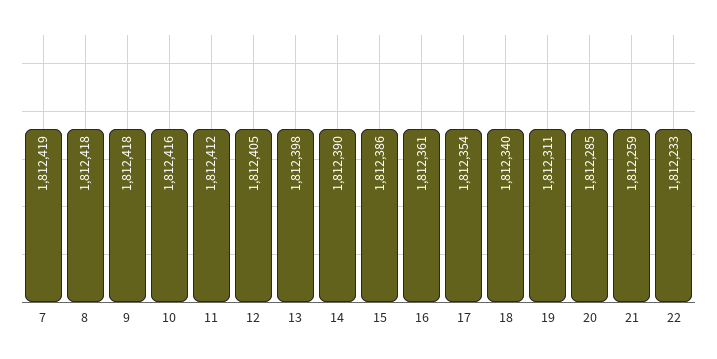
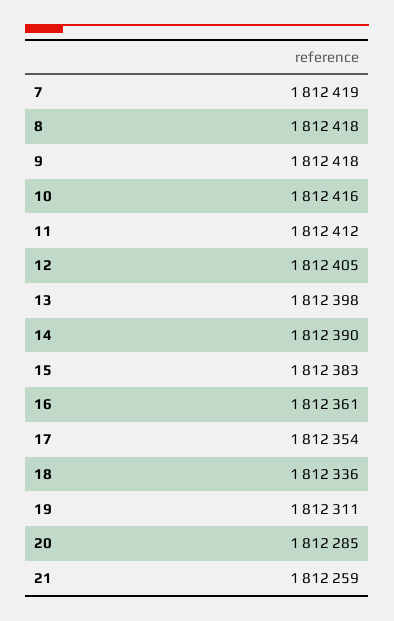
15: 1812386 -> 1812383
18: 1812340 -> 1812336
22: 1812233 -> none

